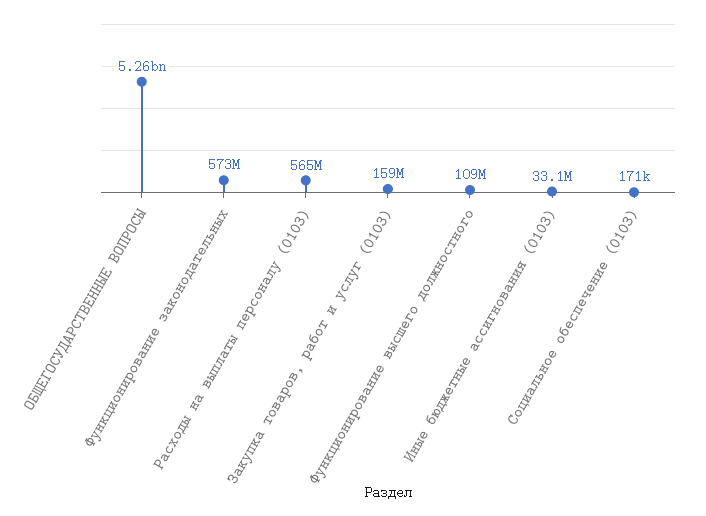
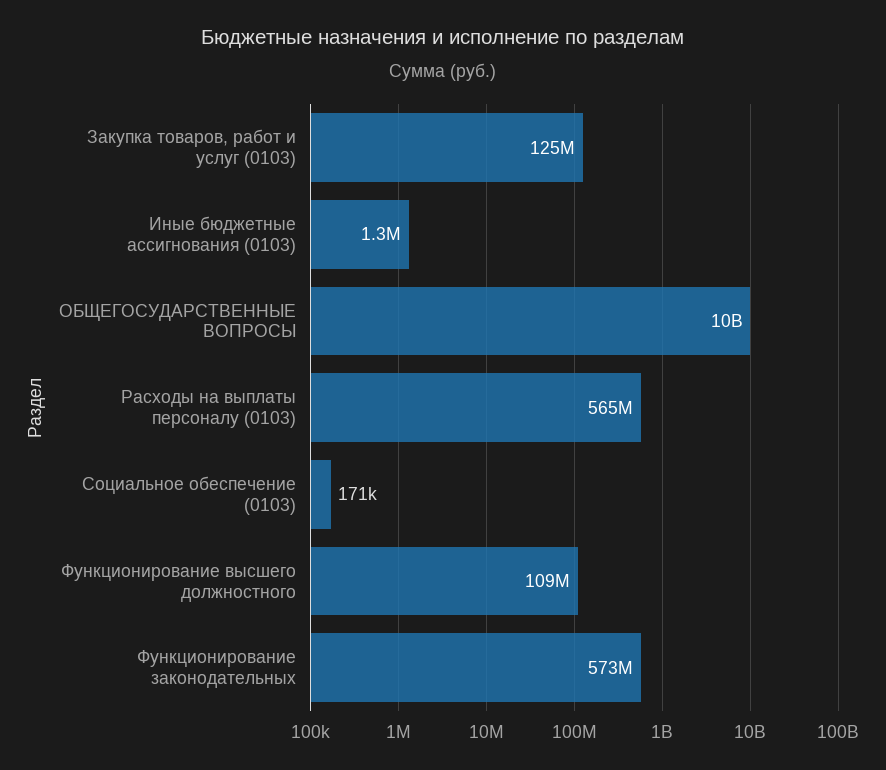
ОБЩЕГОСУДАРСТВЕННЫЕ ВОПРОСЫ: 5260000000 -> 10000000000
Закупка товаров, работ и услуг (0103): 159000000 -> 125000000
Иные бюджетные ассигнования (0103): 33100000 -> 1300000

